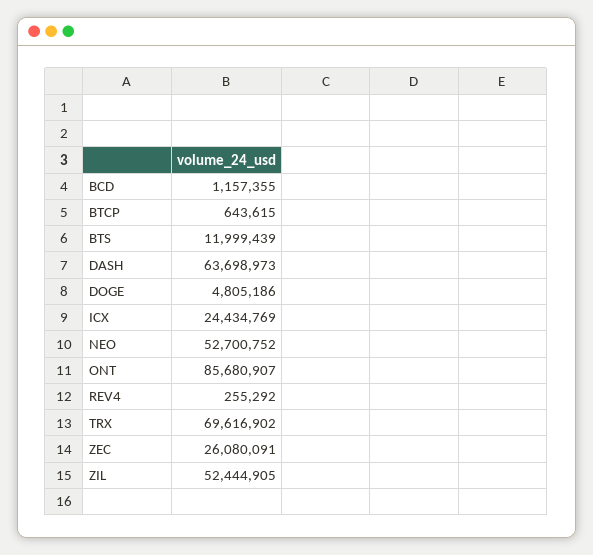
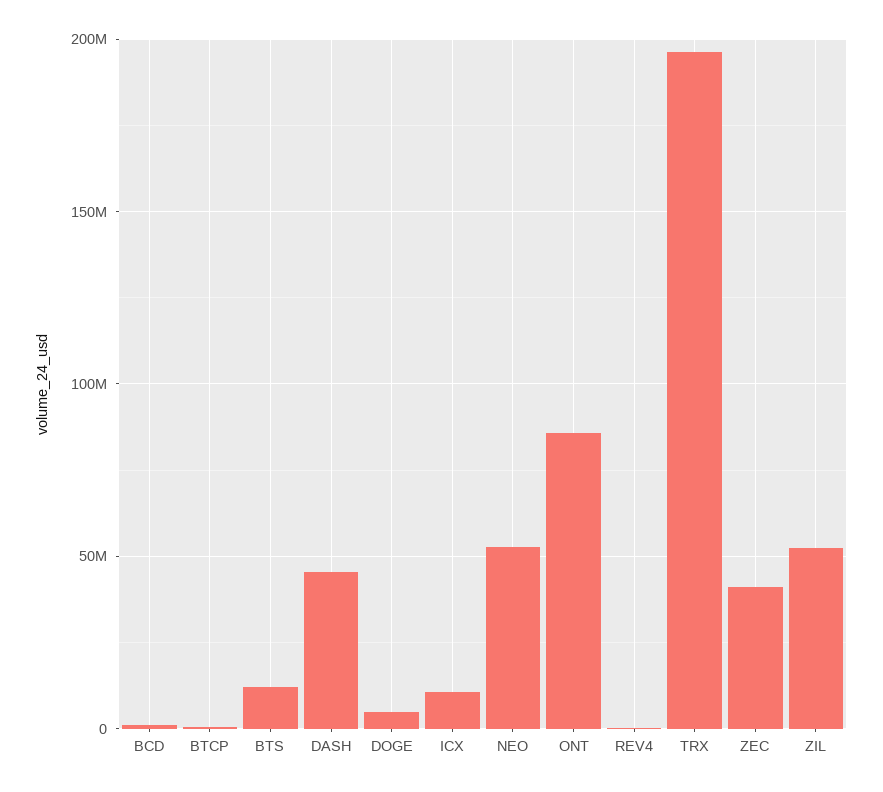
DASH: 63698973 -> 45000000
ICX: 24434769 -> 10000000
TRX: 69616902 -> 195000000
ZEC: 26080091 -> 40000000

